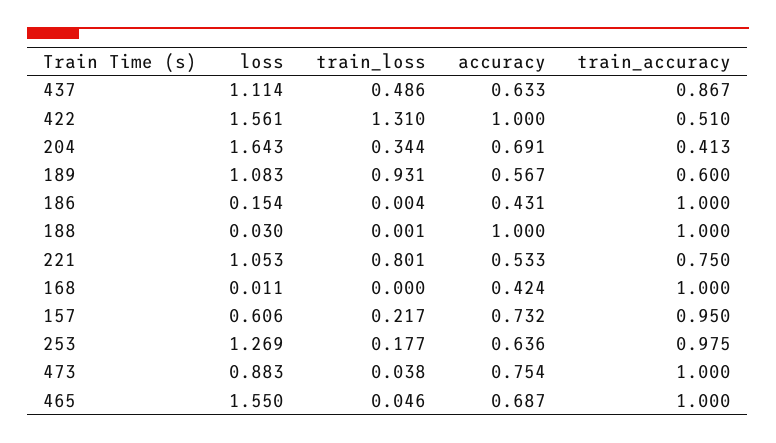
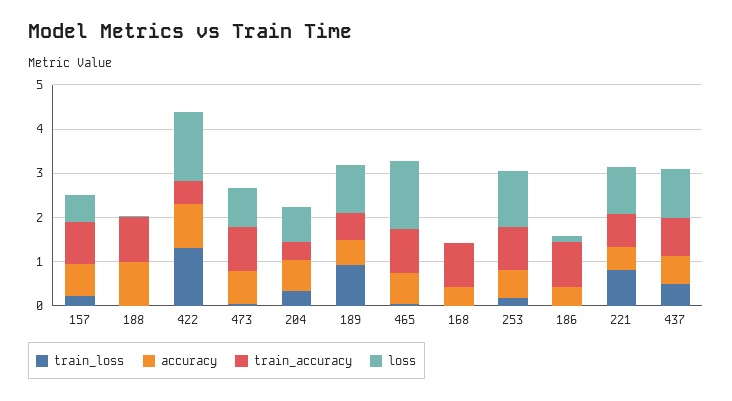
loss, 204: 1.643 -> 0.8

